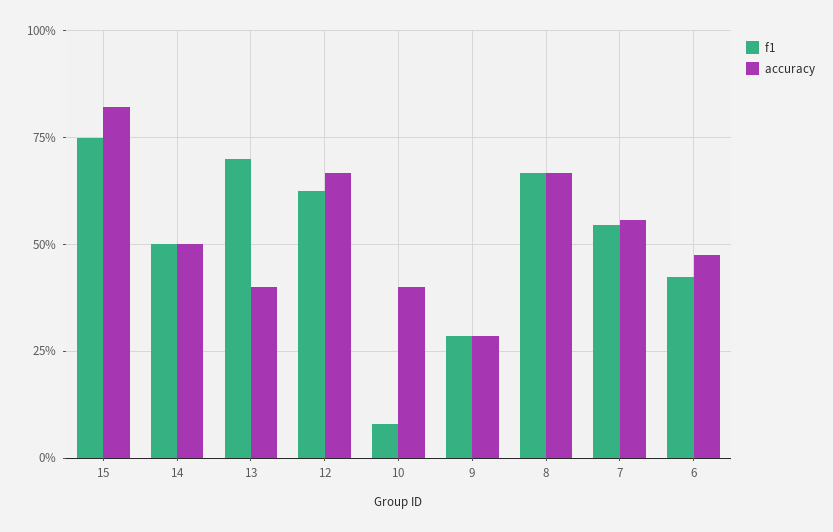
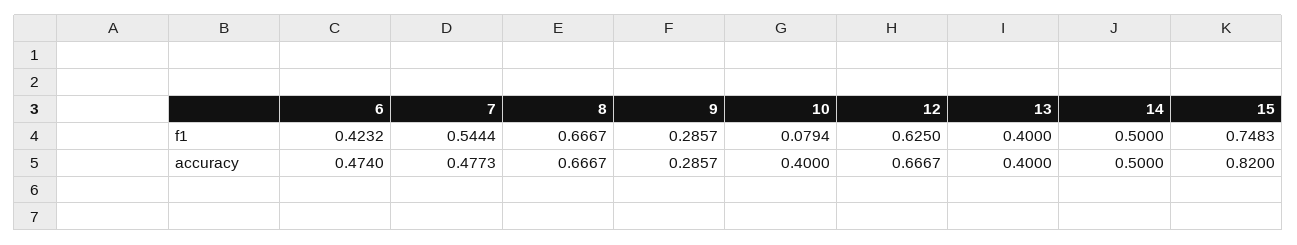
f1, 13: 0.7 -> 0.4
accuracy, 7: 0.55 -> 0.4773

